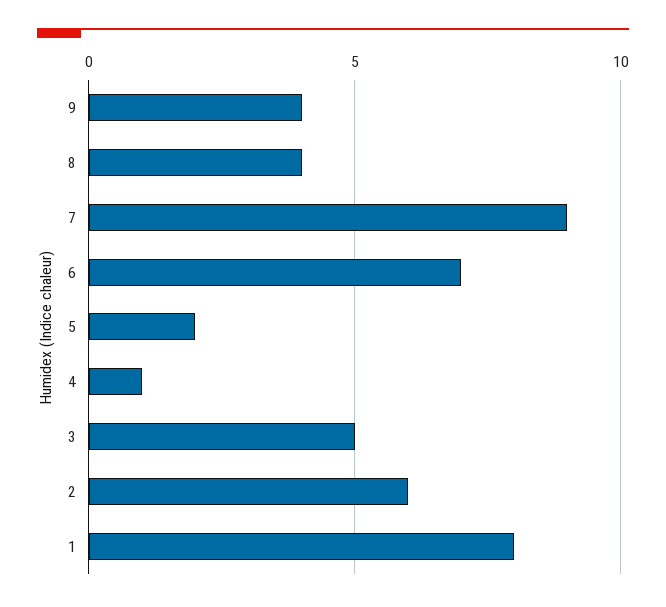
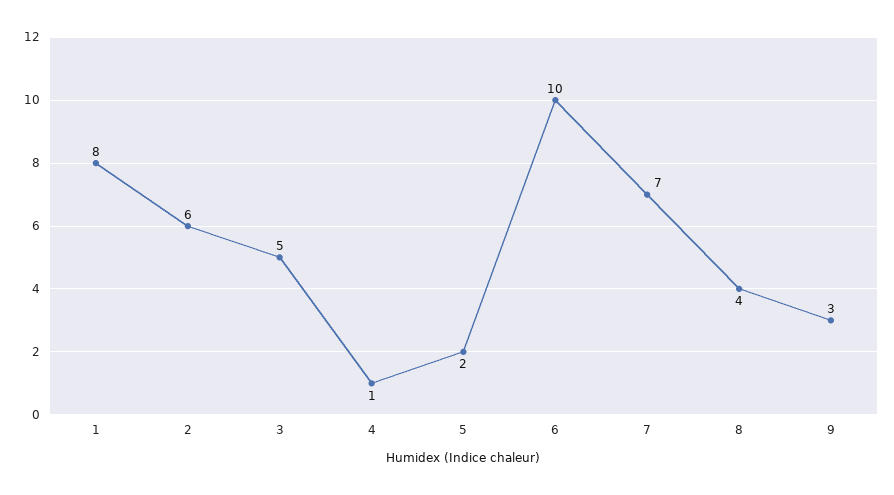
9: 4 -> 3
7: 9 -> 7
6: 7 -> 10

